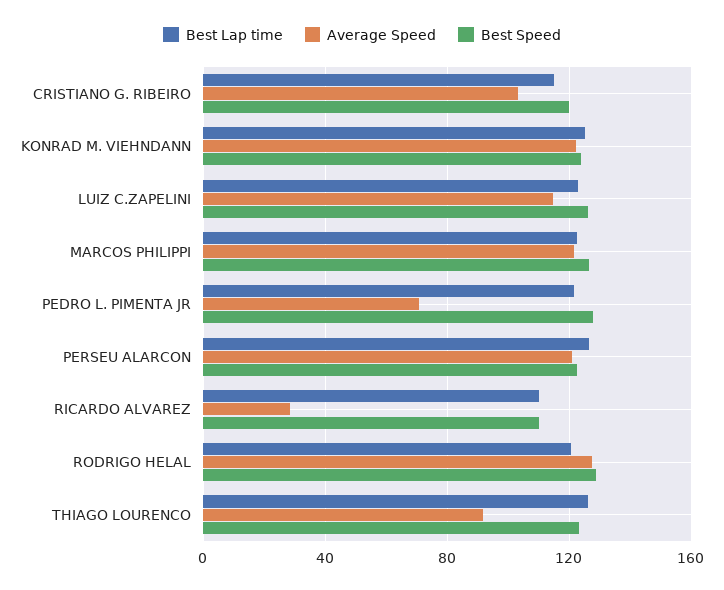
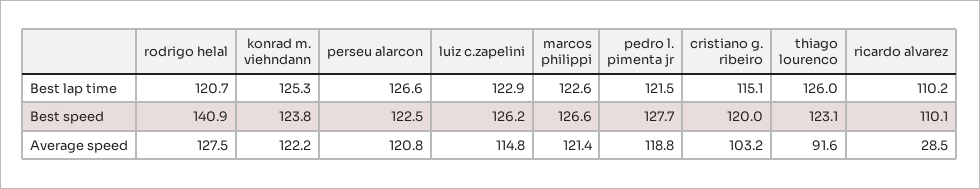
Average Speed, PEDRO L. PIMENTA JR: 70 -> 118.8
Best Speed, RODRIGO HELAL: 130 -> 140.9

